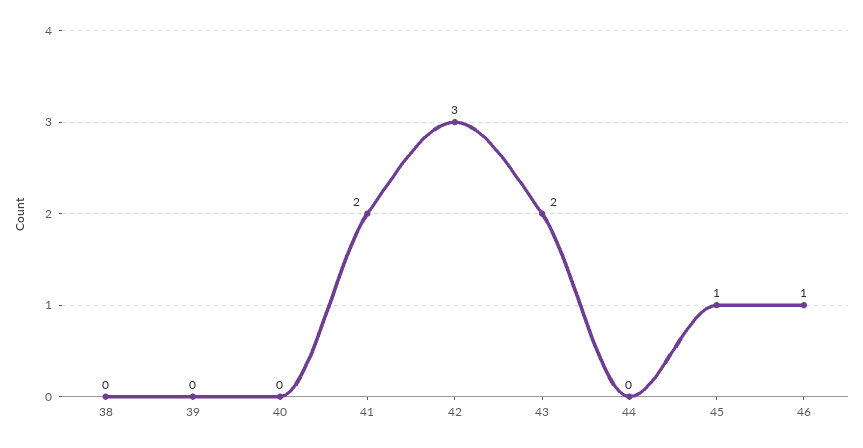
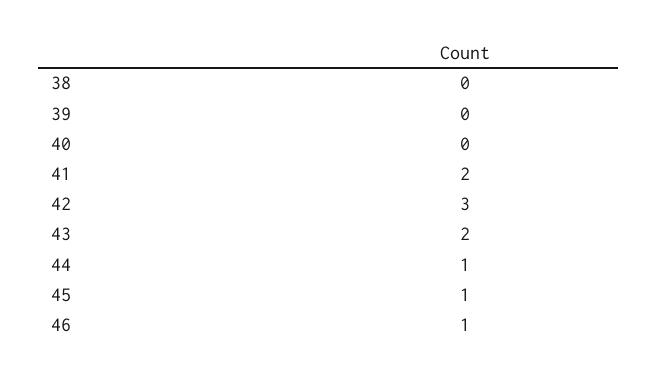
44: 0 -> 1

